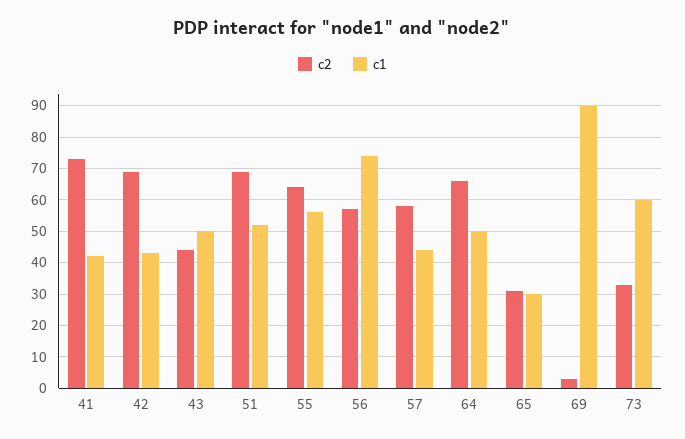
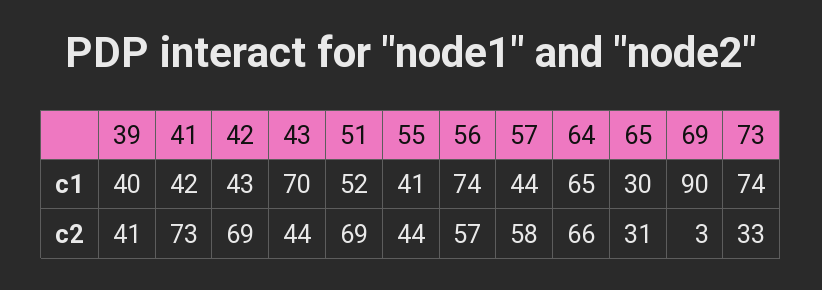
c1, 43: 50 -> 70
c2, 55: 65 -> 44
c1, 55: 55 -> 41
c1, 64: 50 -> 65
c1, 73: 60 -> 74
c1, 39: none -> 40
c2, 39: none -> 41

